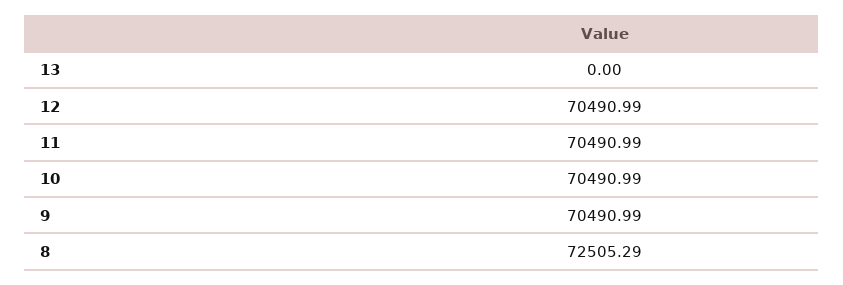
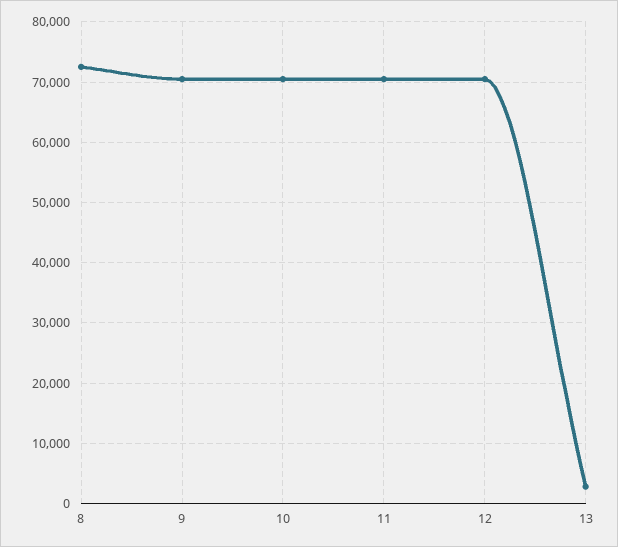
13: 0 -> 3000

